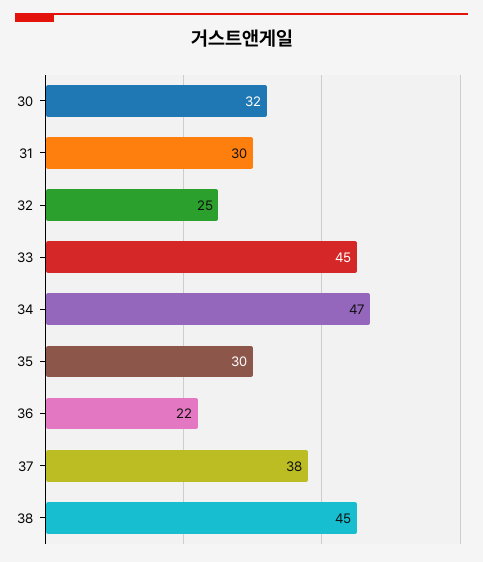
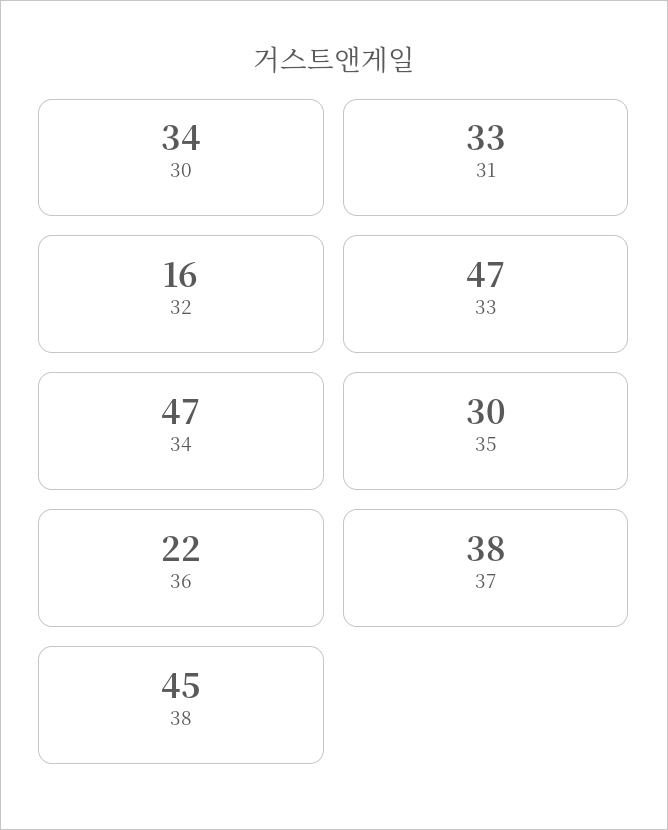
30: 32 -> 34
31: 30 -> 33
32: 25 -> 16
33: 45 -> 47

